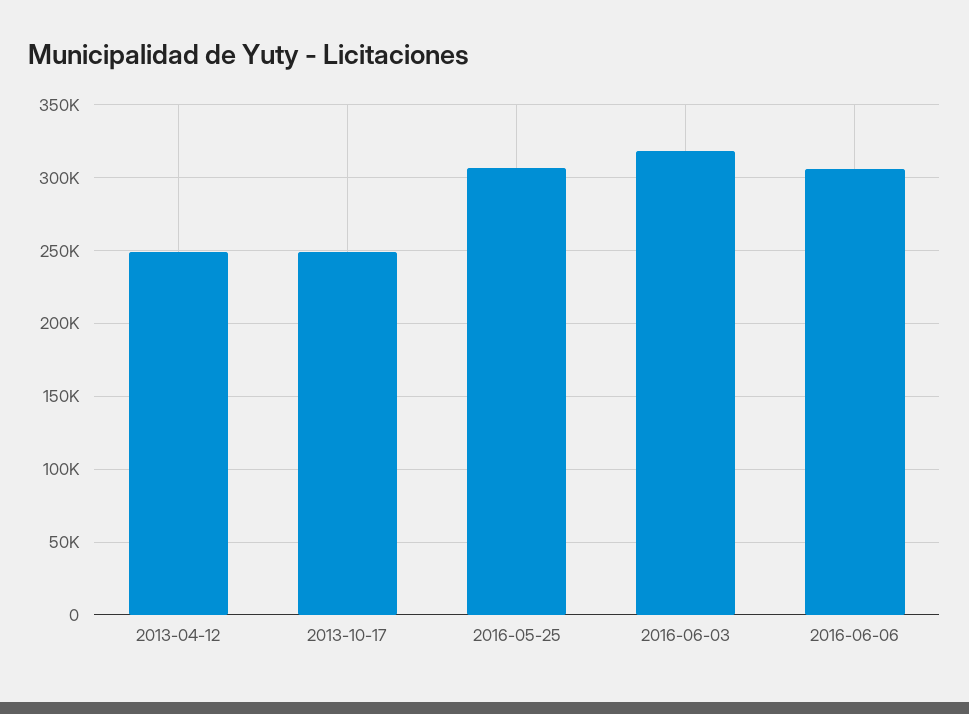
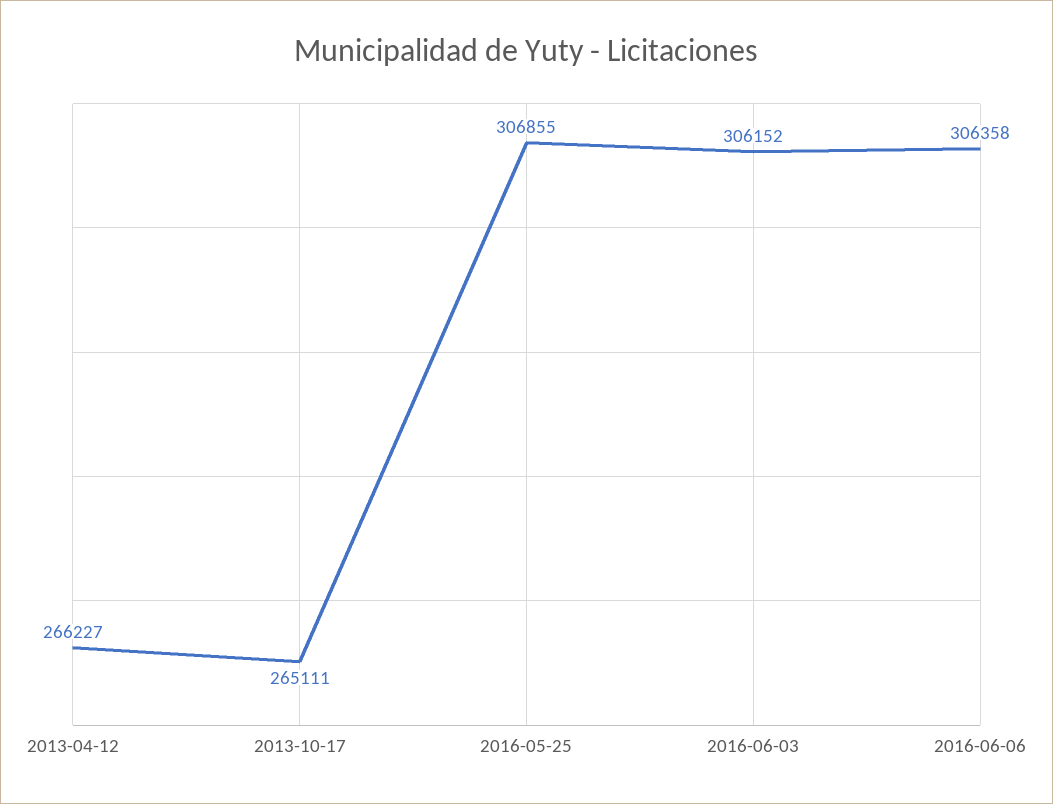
2013-04-12: 250000 -> 266227
2013-10-17: 250000 -> 265111
2016-06-03: 320000 -> 306152

